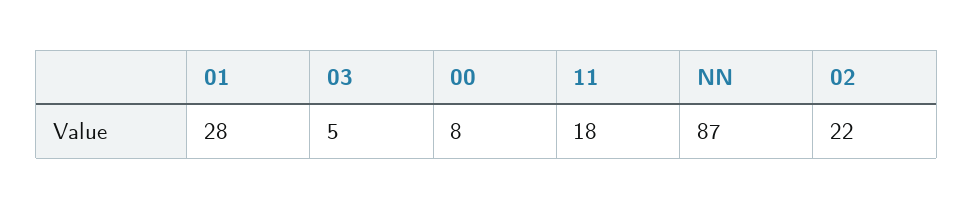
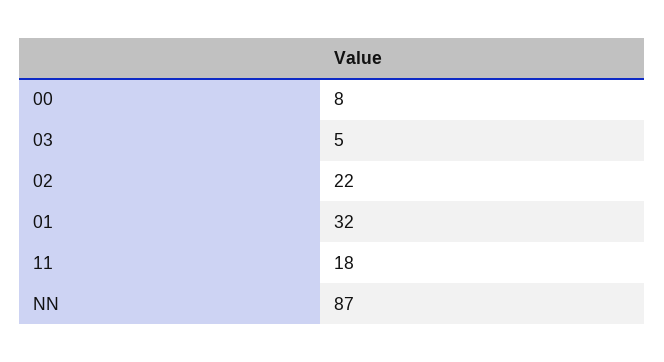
01: 28 -> 32

